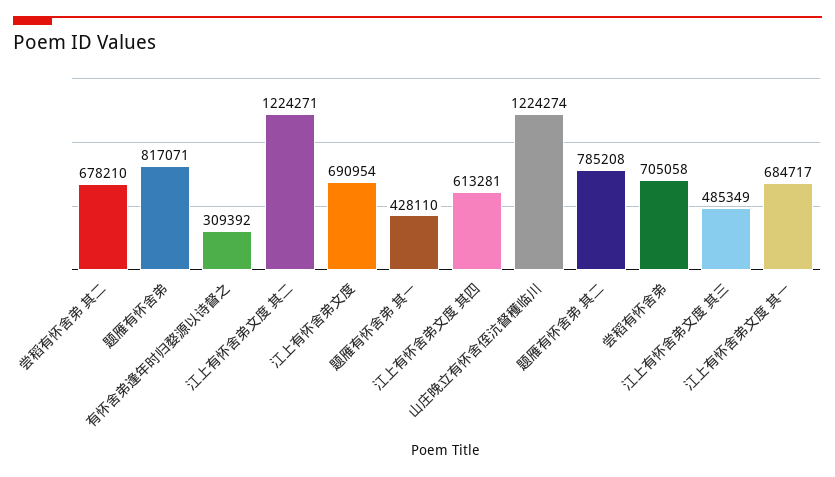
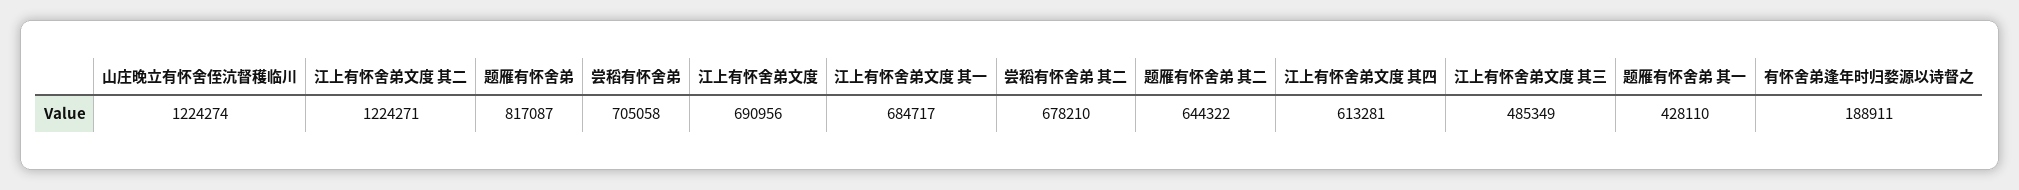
题雁有怀舍弟: 817071 -> 817087
有怀舍弟逢年时归婺源以诗督之: 309392 -> 188911
江上有怀舍弟文度: 690954 -> 690956
题雁有怀舍弟 其二: 785208 -> 644322

